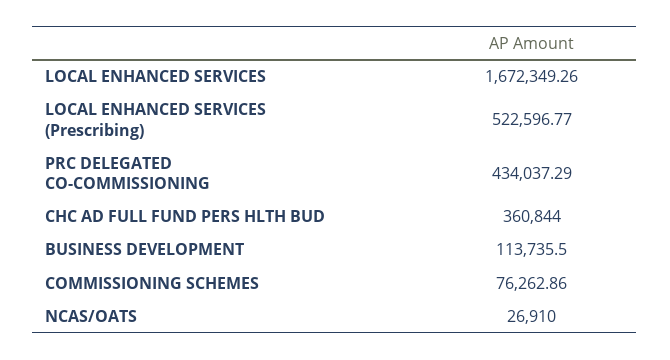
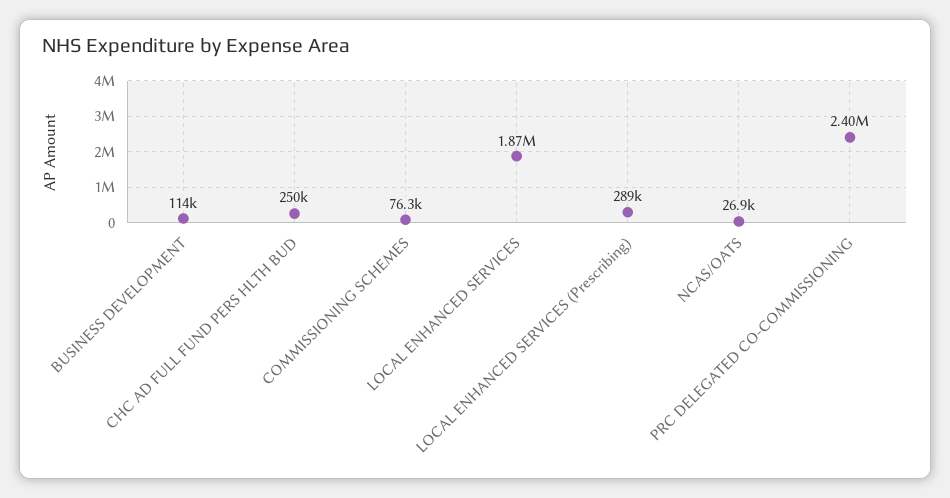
LOCAL ENHANCED SERVICES: 1672349.26 -> 1870000
LOCAL ENHANCED SERVICES (Prescribing): 522596.77 -> 289000
PRC DELEGATED CO-COMMISSIONING: 434037.29 -> 2400000
CHC AD FULL FUND PERS HLTH BUD: 360844 -> 250000

